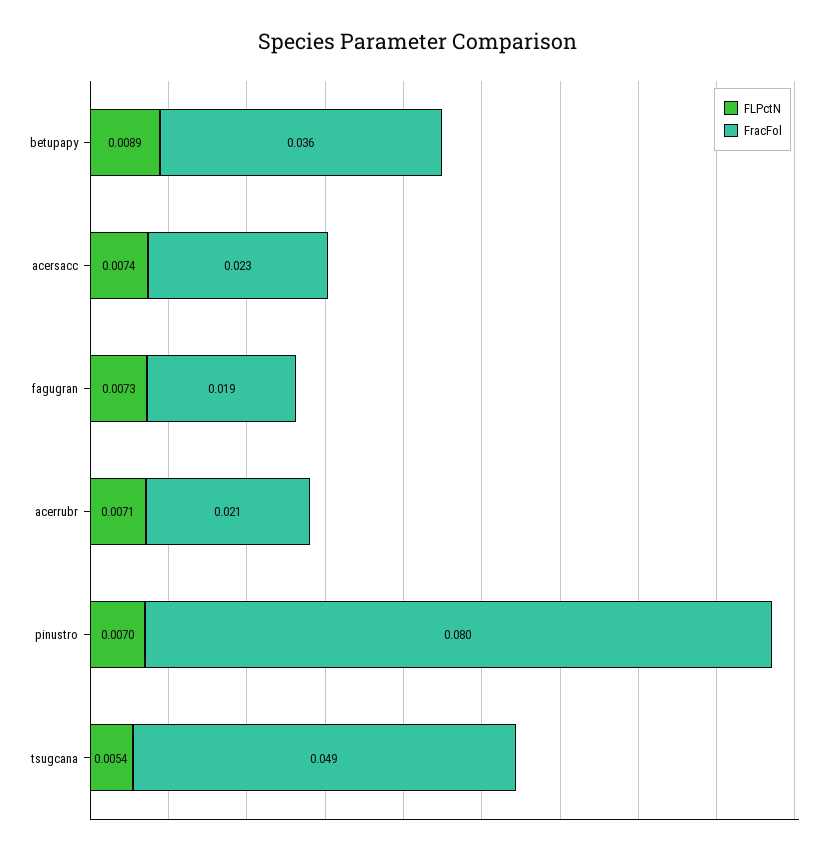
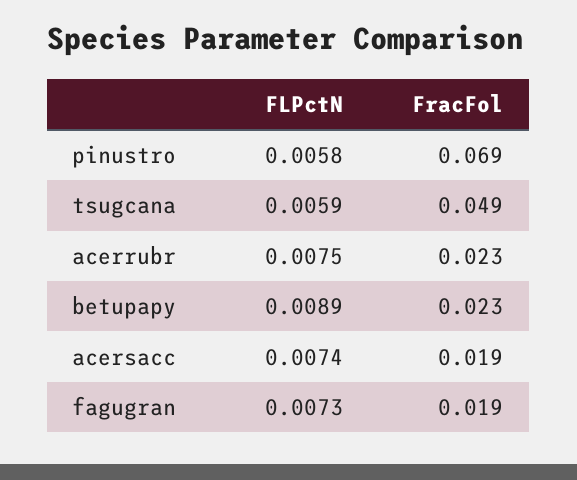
FracFol, betupapy: 0.036 -> 0.023
FracFol, acersacc: 0.023 -> 0.019
FLPctN, acerrubr: 0.0071 -> 0.0075
FracFol, acerrubr: 0.021 -> 0.023
FLPctN, pinustro: 0.007 -> 0.0058
FracFol, pinustro: 0.08 -> 0.069
FLPctN, tsugcana: 0.0054 -> 0.0059

